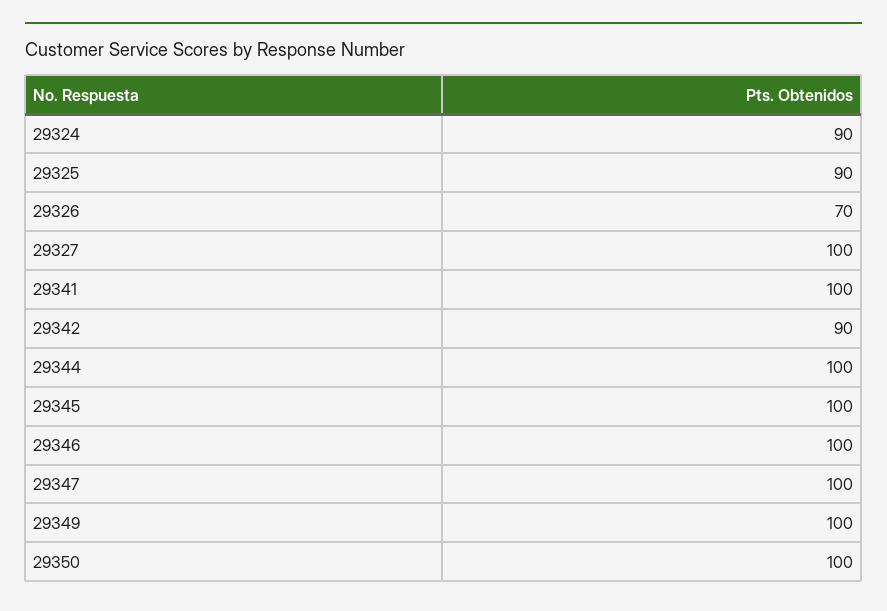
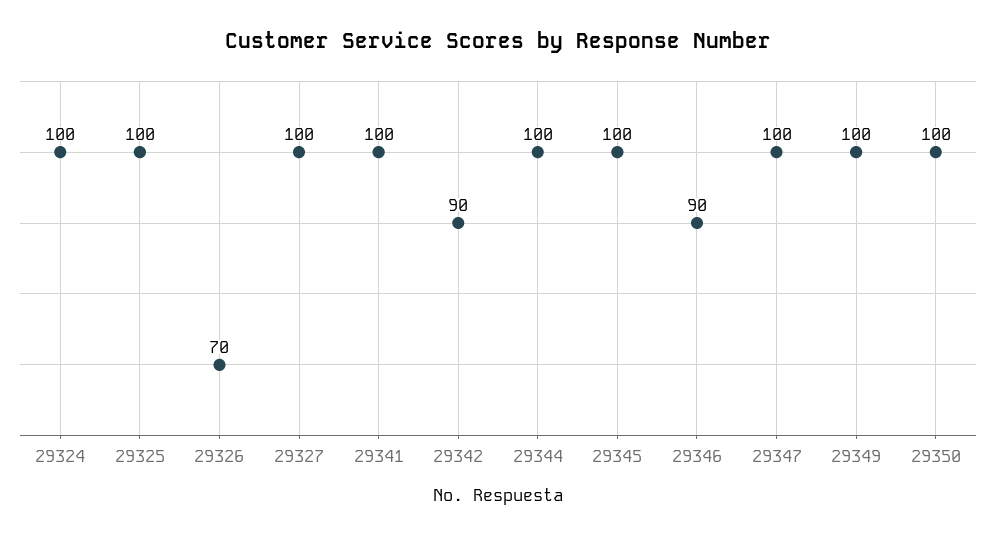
29324: 90 -> 100
29325: 90 -> 100
29346: 100 -> 90

